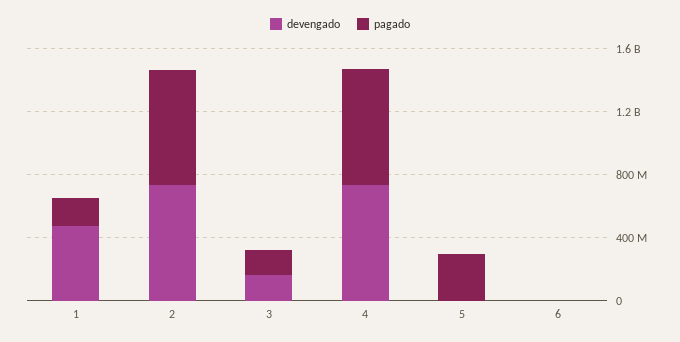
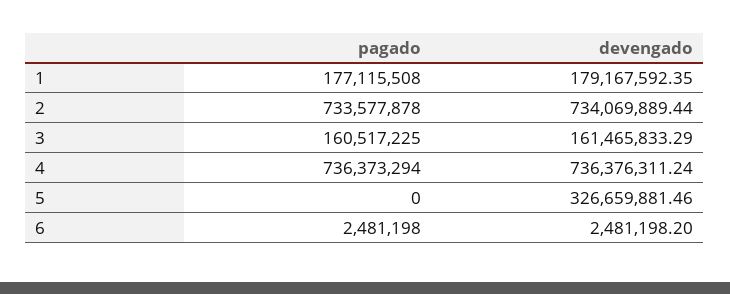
devengado, 1: 500000000 -> 179167592.35
devengado, 5: 0 -> 326659881.46
pagado, 5: 300000000 -> 0

